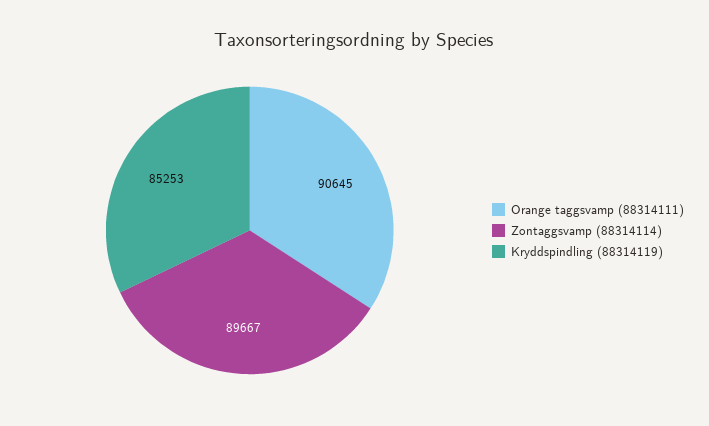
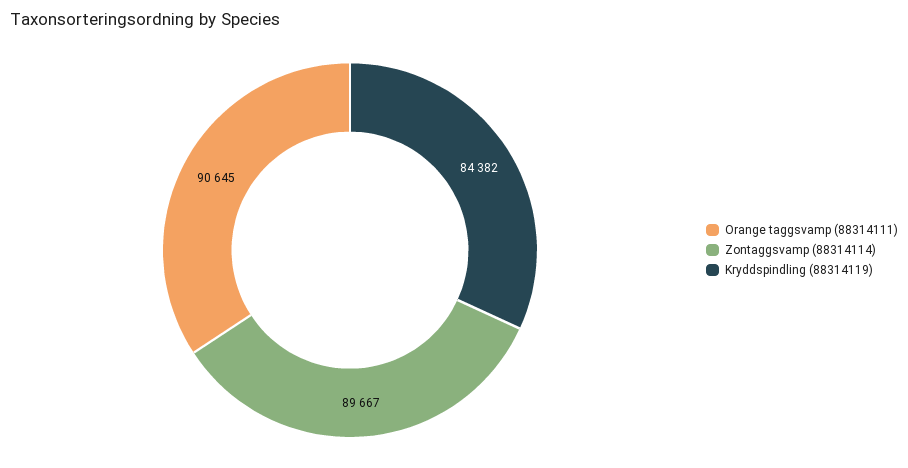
Kryddspindling (88314119): 85253 -> 84382

